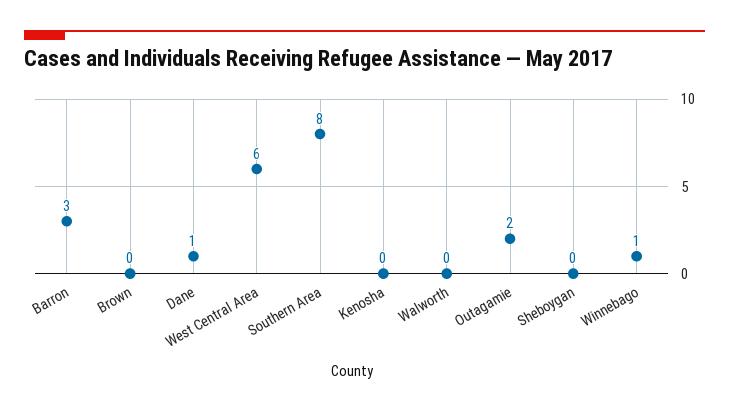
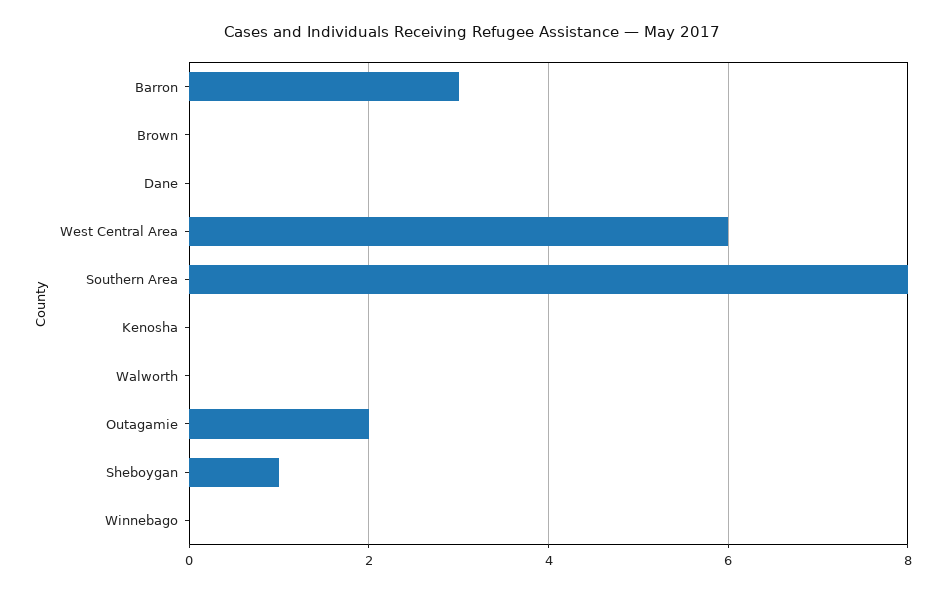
Dane: 1 -> 0
Sheboygan: 0 -> 1
Winnebago: 1 -> 0

